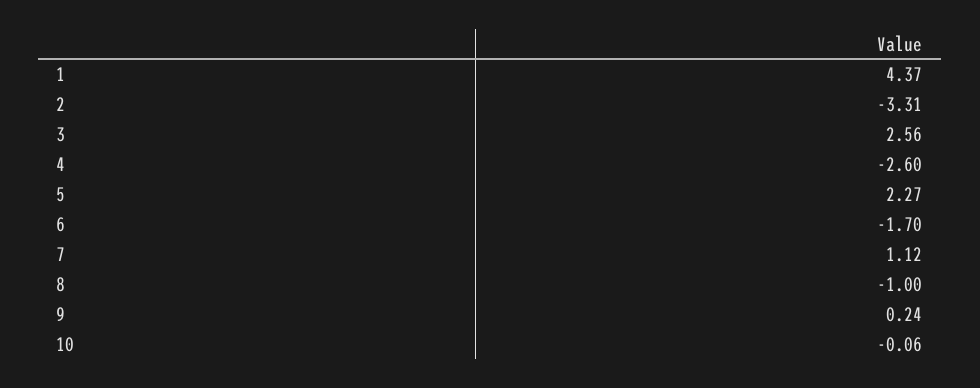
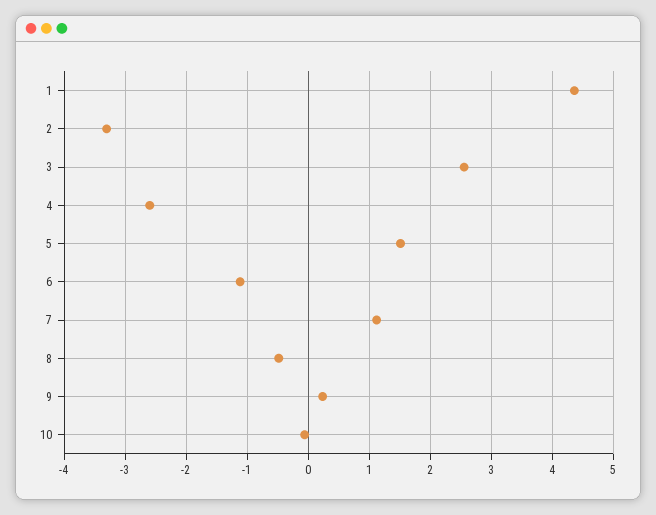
5: 2.27 -> 1.5
6: -1.7 -> -1.1
8: -1 -> -0.5

